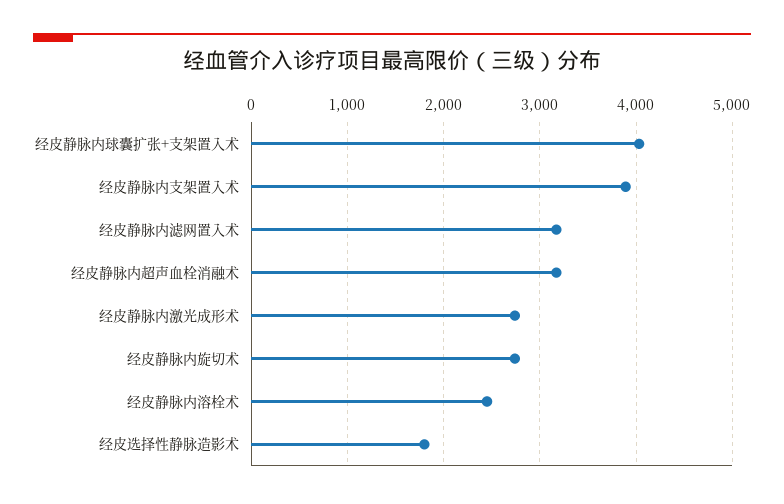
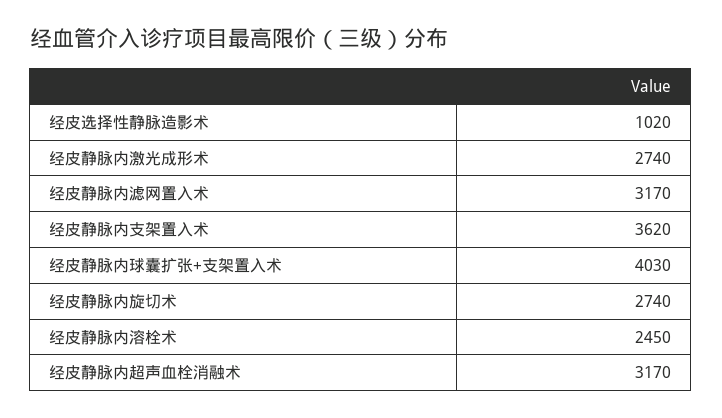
经皮静脉内支架置入术: 3900 -> 3620
经皮选择性静脉造影术: 1800 -> 1020

